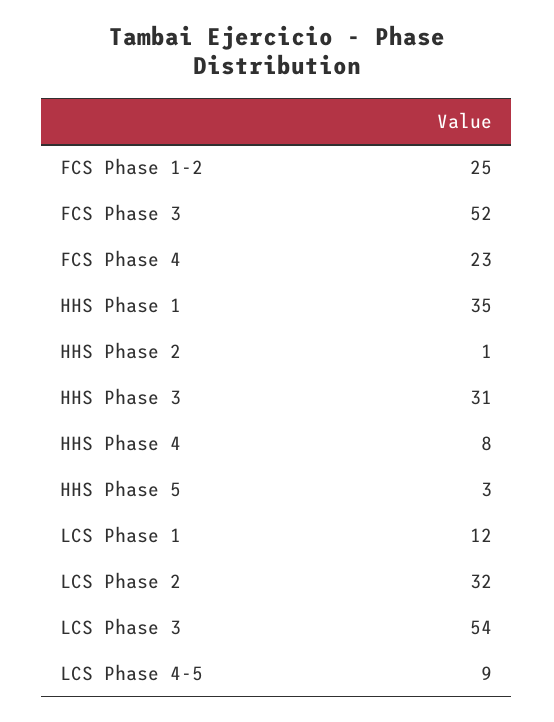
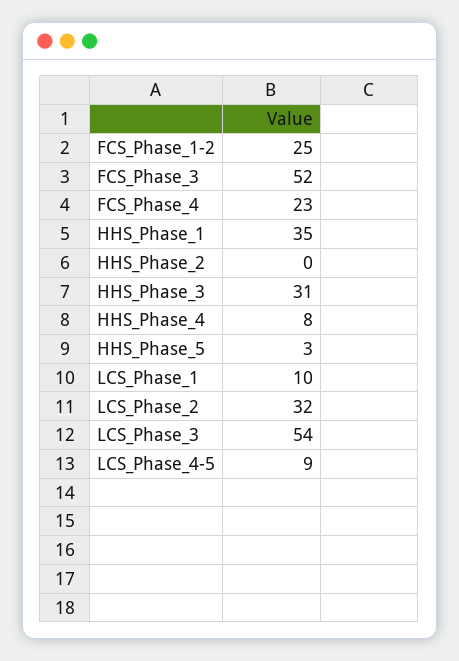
HHS Phase 2: 1 -> 0
LCS Phase 1: 12 -> 10

